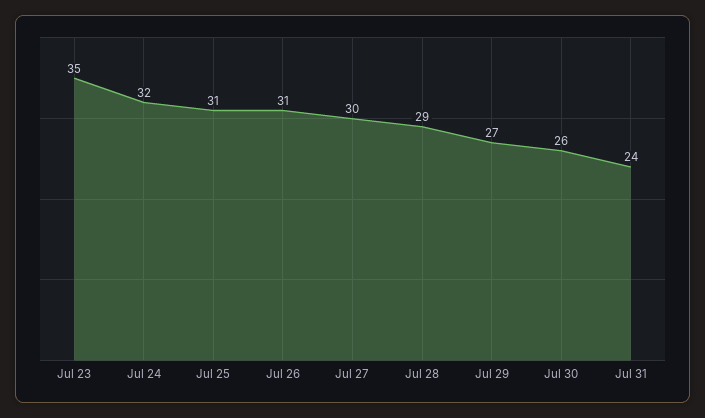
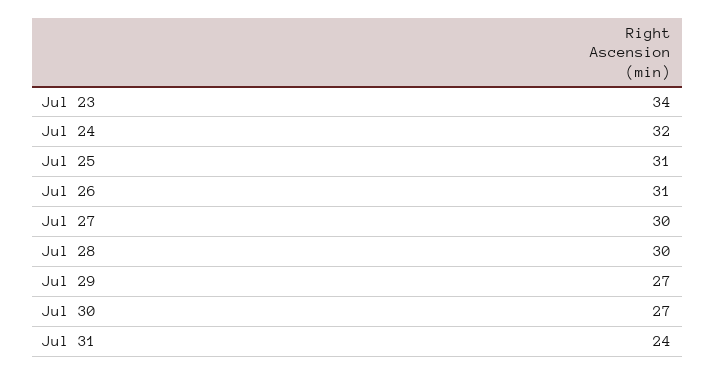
Jul 23: 35 -> 34
Jul 28: 29 -> 30
Jul 30: 26 -> 27

